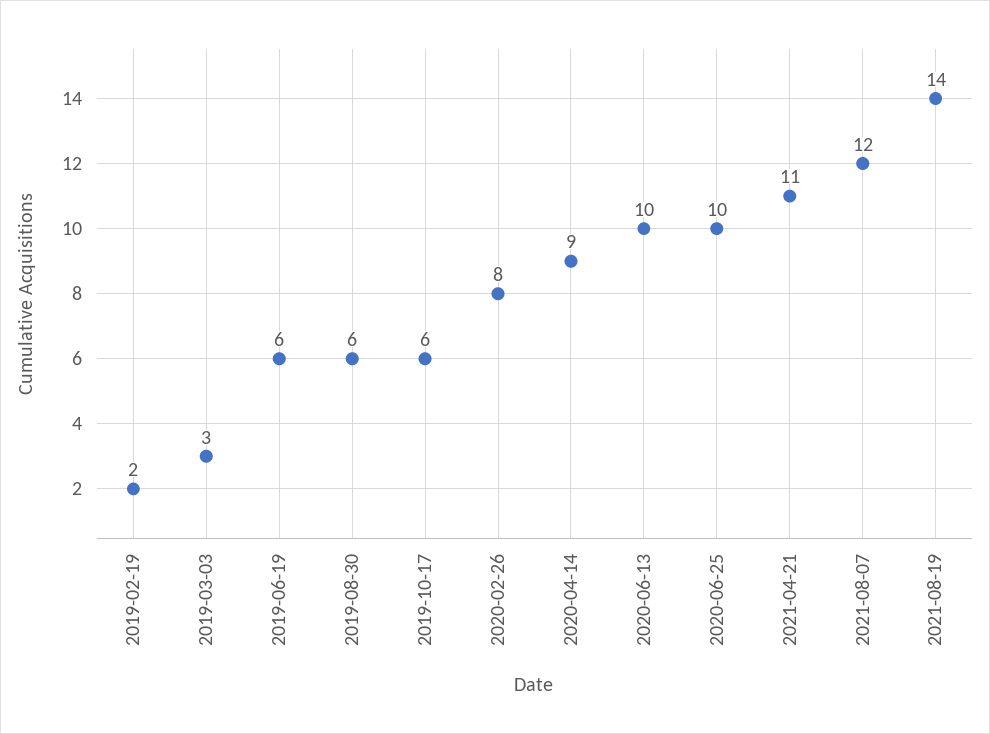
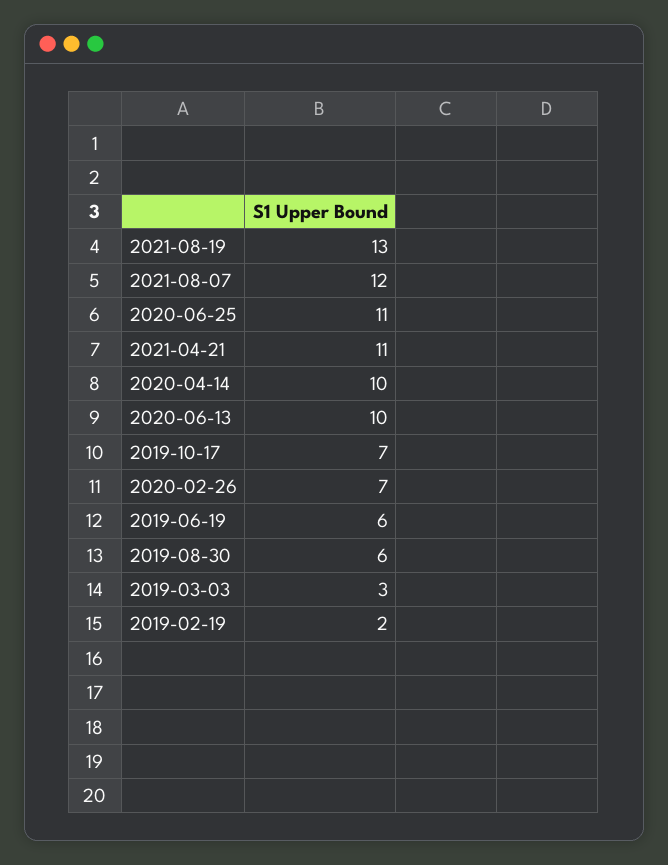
2019-10-17: 6 -> 7
2020-02-26: 8 -> 7
2020-04-14: 9 -> 10
2020-06-25: 10 -> 11
2021-08-19: 14 -> 13

